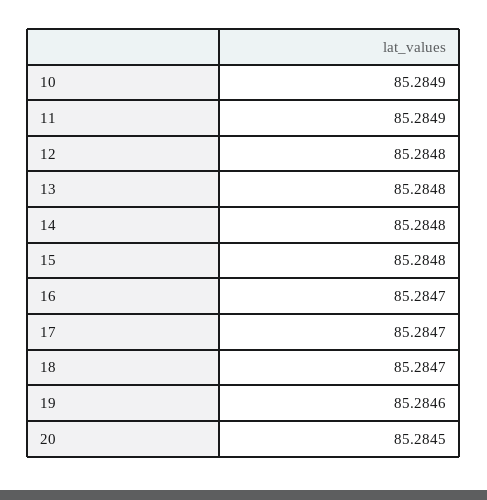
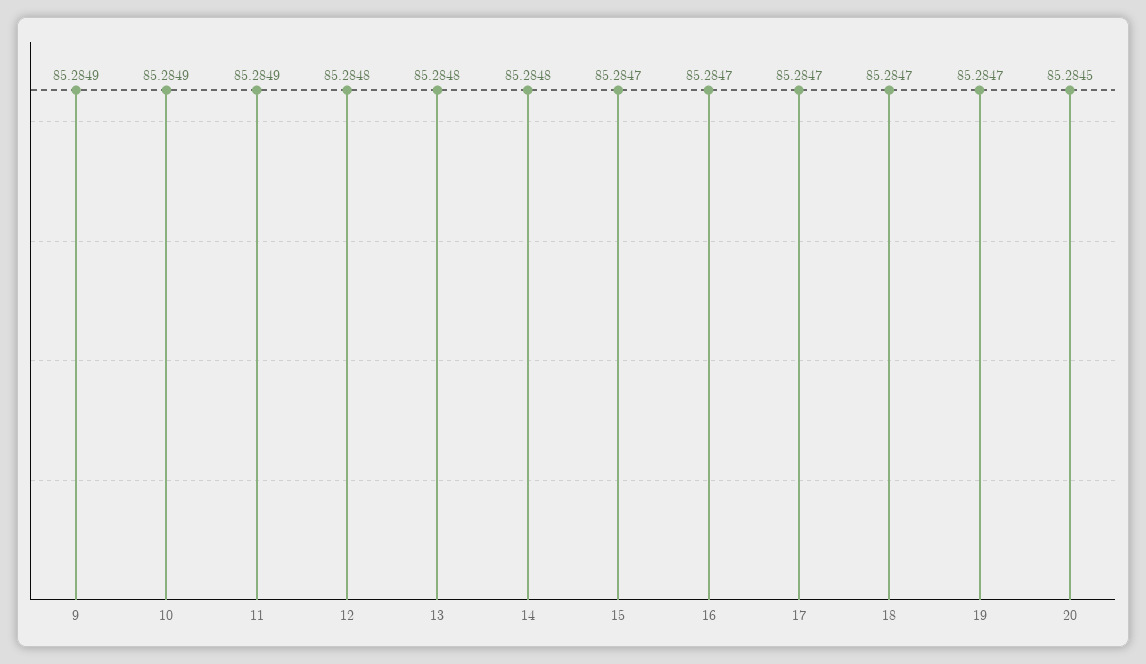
15: 85.2848 -> 85.2847
19: 85.2846 -> 85.2847
9: none -> 85.2849

